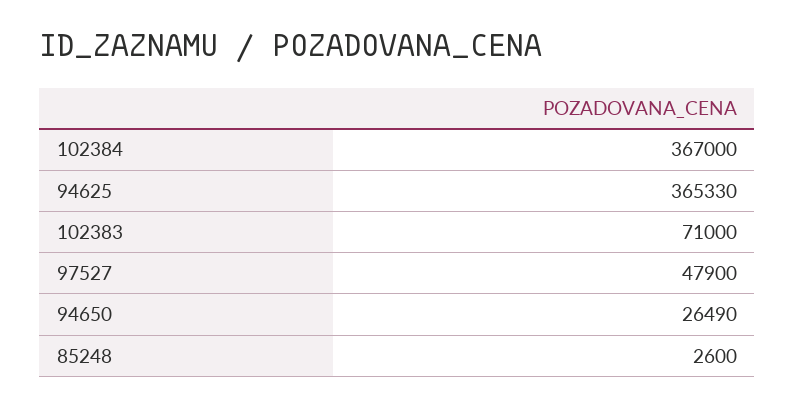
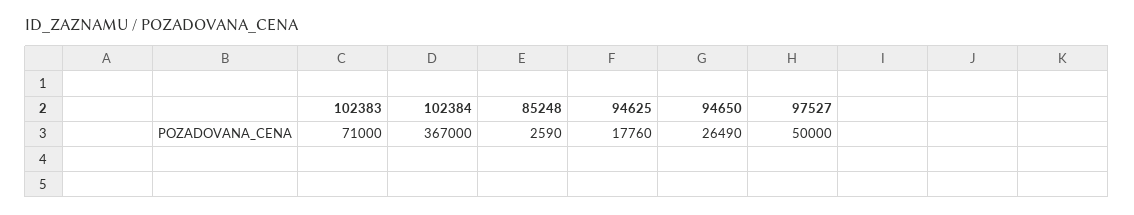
94625: 365330 -> 17760
97527: 47900 -> 50000
85248: 2600 -> 2590

